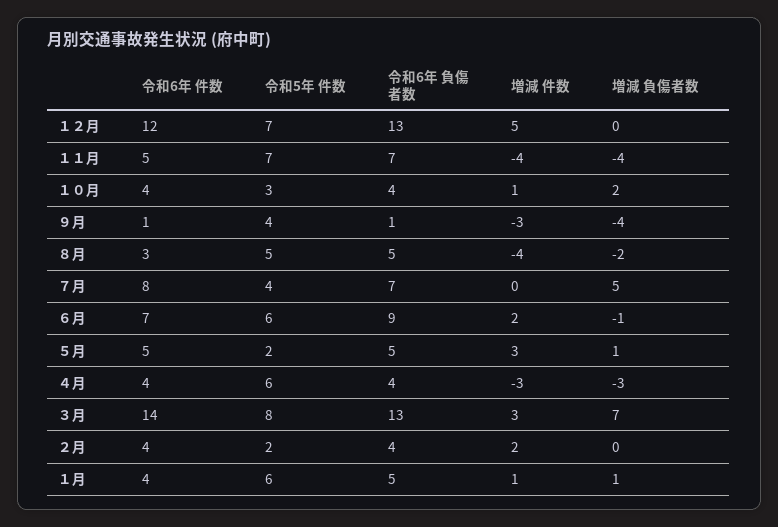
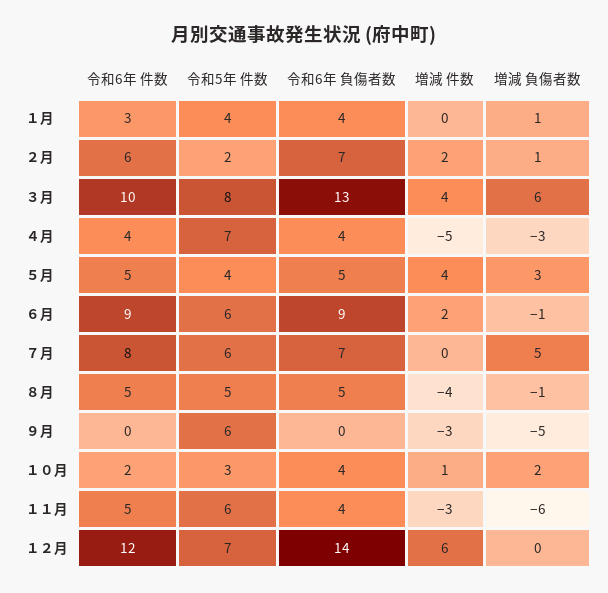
令和6年 負傷者数, １２月: 13 -> 14
増減 件数, １２月: 5 -> 6
令和5年 件数, １１月: 7 -> 6
令和6年 負傷者数, １１月: 7 -> 4
増減 件数, １１月: -4 -> -3
増減 負傷者数, １１月: -4 -> -6
令和6年 件数, １０月: 4 -> 2
令和6年 件数, ９月: 1 -> 0
令和5年 件数, ９月: 4 -> 6
令和6年 負傷者数, ９月: 1 -> 0
増減 負傷者数, ９月: -4 -> -5
令和6年 件数, ８月: 3 -> 5
増減 負傷者数, ８月: -2 -> -1
令和5年 件数, ７月: 4 -> 6
令和6年 件数, ６月: 7 -> 9
令和5年 件数, ５月: 2 -> 4
増減 件数, ５月: 3 -> 4
増減 負傷者数, ５月: 1 -> 3
令和5年 件数, ４月: 6 -> 7
増減 件数, ４月: -3 -> -5
令和6年 件数, ３月: 14 -> 10
増減 件数, ３月: 3 -> 4
増減 負傷者数, ３月: 7 -> 6
令和6年 件数, ２月: 4 -> 6
令和6年 負傷者数, ２月: 4 -> 7
増減 負傷者数, ２月: 0 -> 1
令和6年 件数, １月: 4 -> 3
令和5年 件数, １月: 6 -> 4
令和6年 負傷者数, １月: 5 -> 4
増減 件数, １月: 1 -> 0

